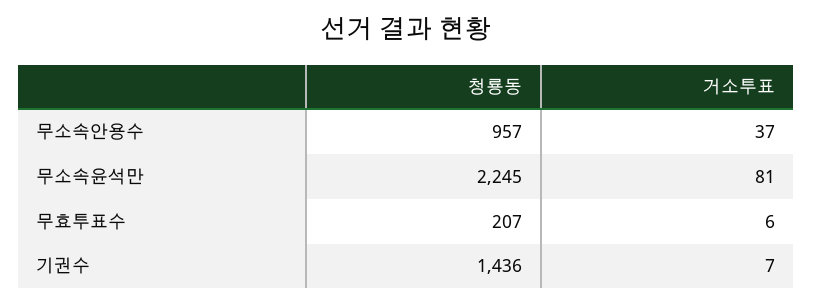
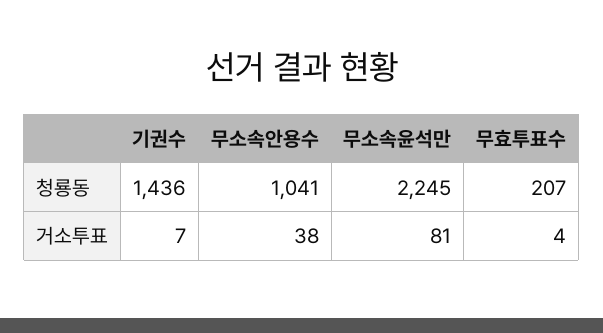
청룡동, 무소속안용수: 957 -> 1041
거소투표, 무소속안용수: 37 -> 38
거소투표, 무효투표수: 6 -> 4

